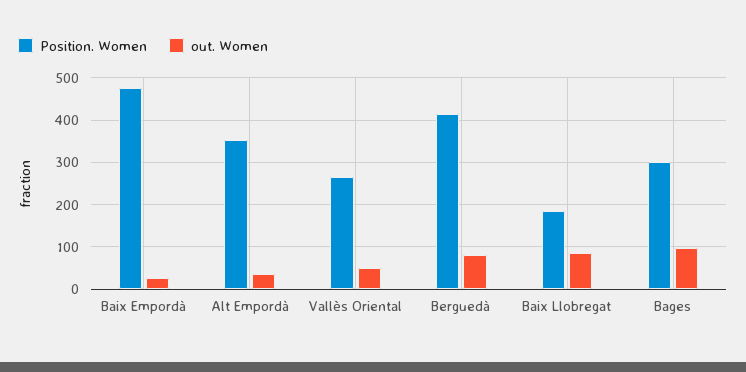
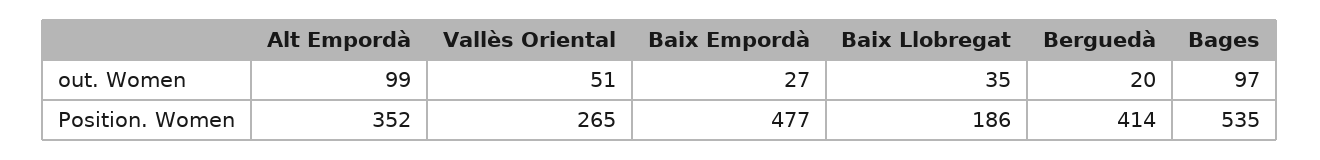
out. Women, Alt Empordà: 40 -> 99
out. Women, Berguedà: 80 -> 20
out. Women, Baix Llobregat: 80 -> 35
Position. Women, Bages: 300 -> 535

